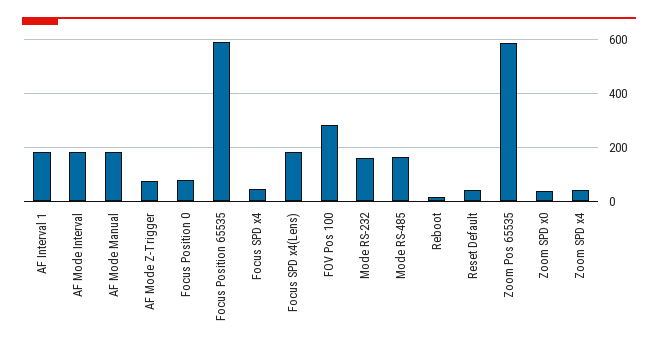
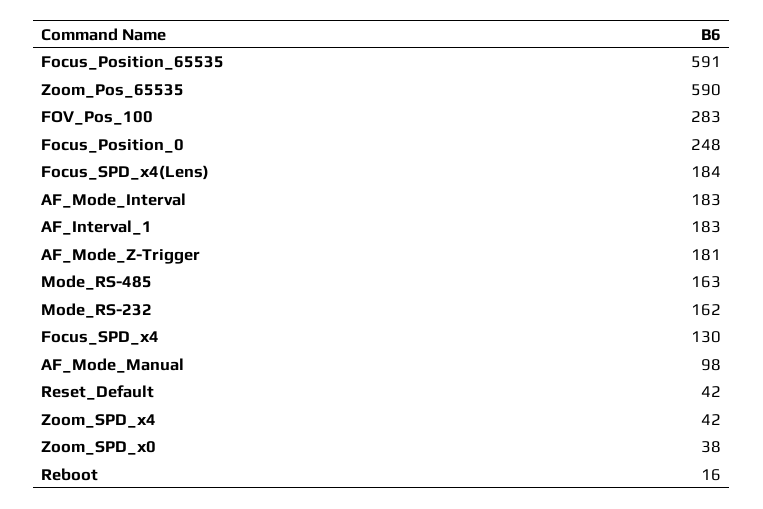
AF Mode Manual: 175 -> 98
AF Mode Z-Trigger: 75 -> 181
Focus Position 0: 75 -> 248
Focus SPD x4: 50 -> 130

